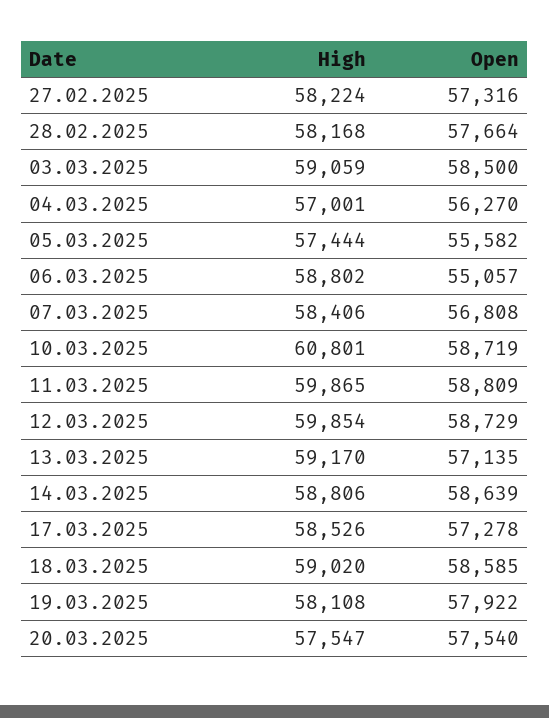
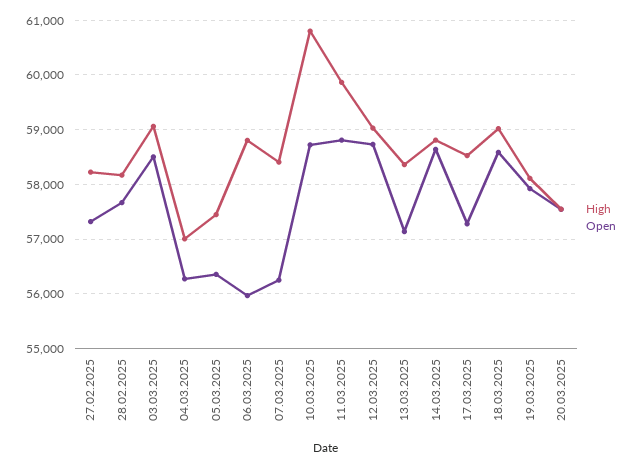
Open, 05.03.2025: 55582 -> 56400
Open, 06.03.2025: 55057 -> 56000
Open, 07.03.2025: 56808 -> 56200
High, 12.03.2025: 59854 -> 59000
High, 13.03.2025: 59170 -> 58400

